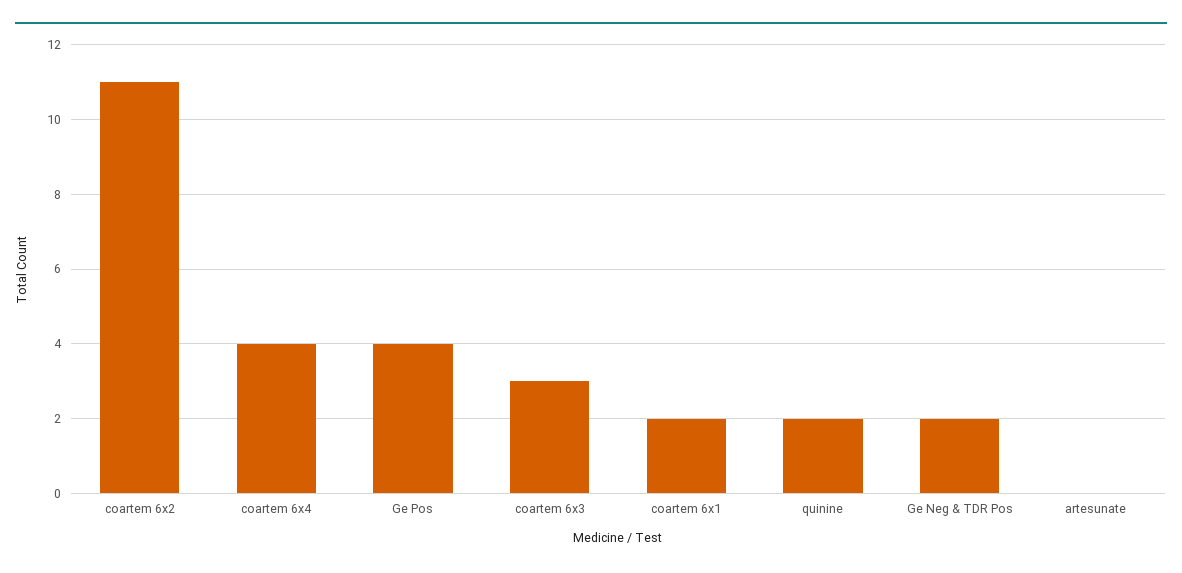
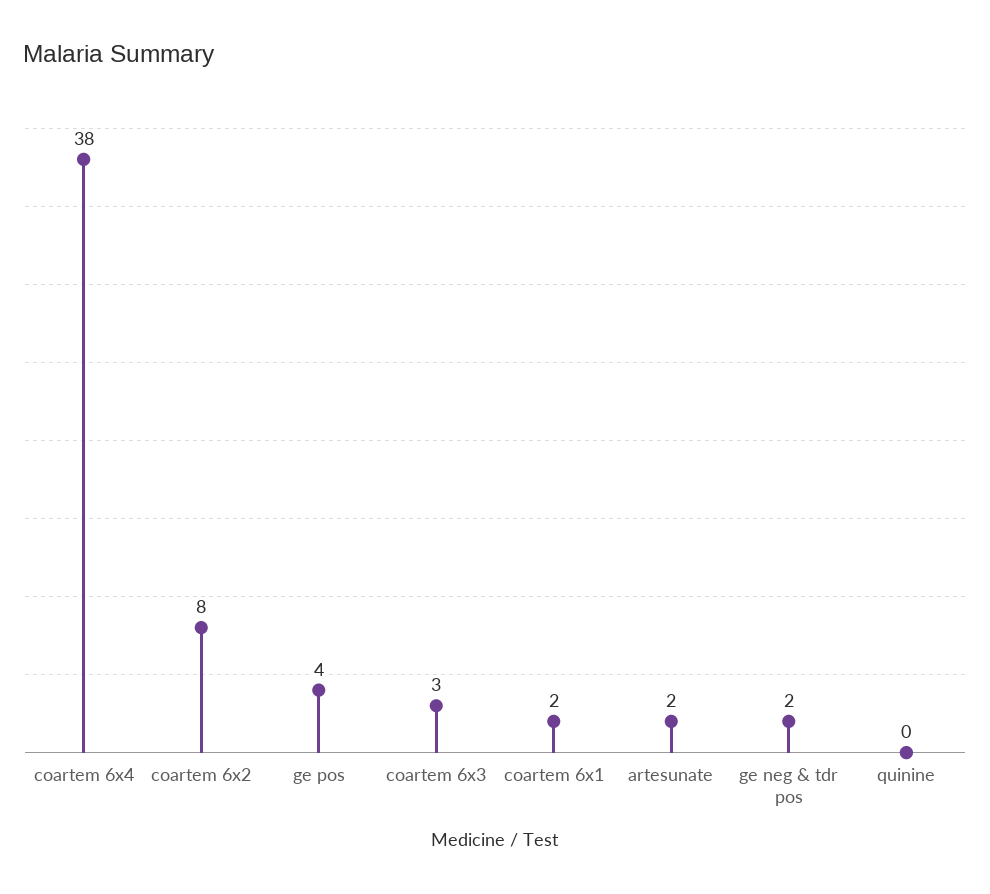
coartem 6x2: 11 -> 8
coartem 6x4: 4 -> 38
quinine: 2 -> 0
artesunate: 0 -> 2

